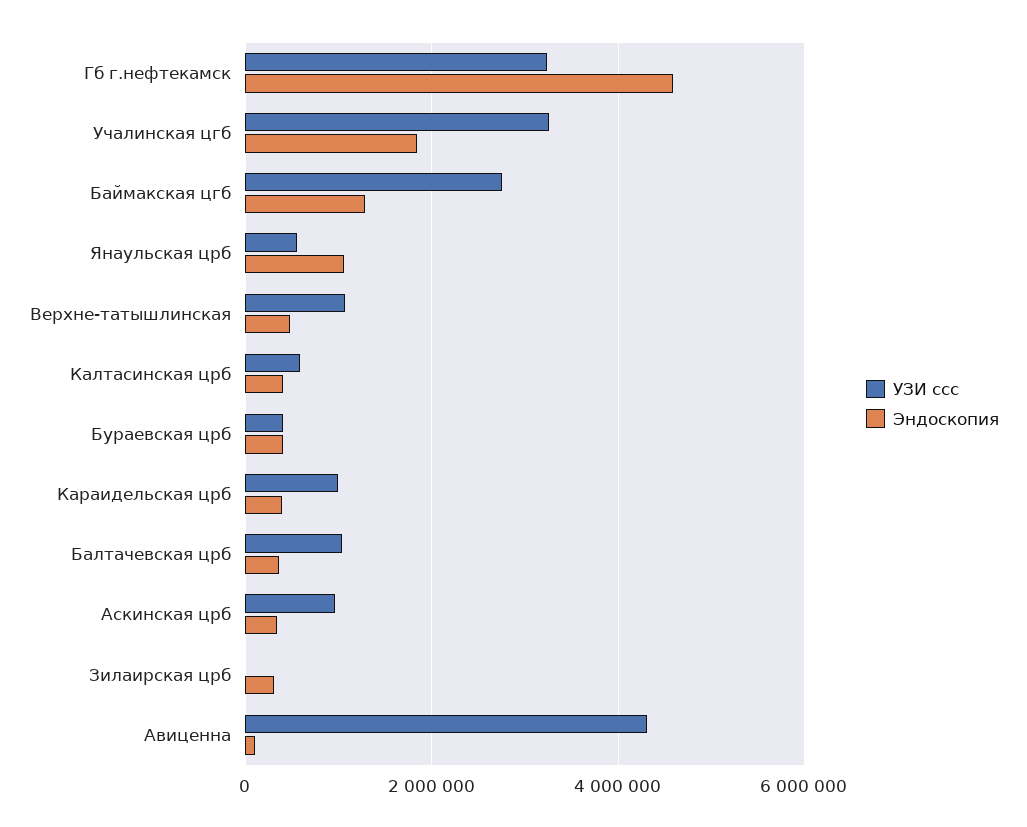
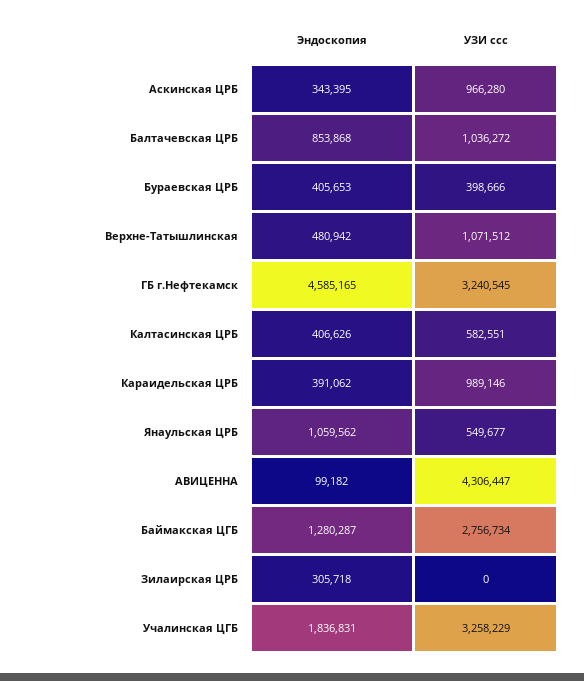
Эндоскопия, Балтачевская црб: 400000 -> 853868

